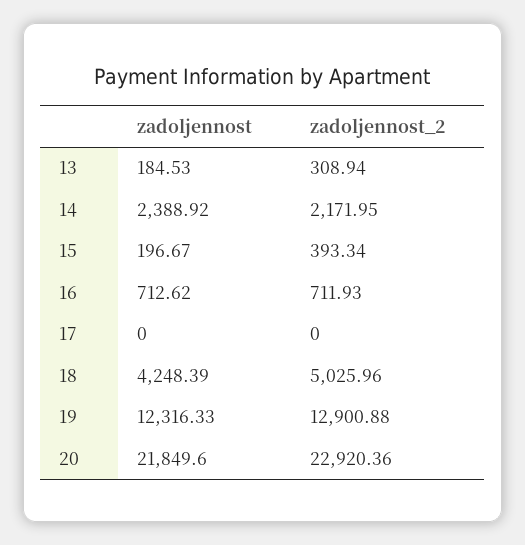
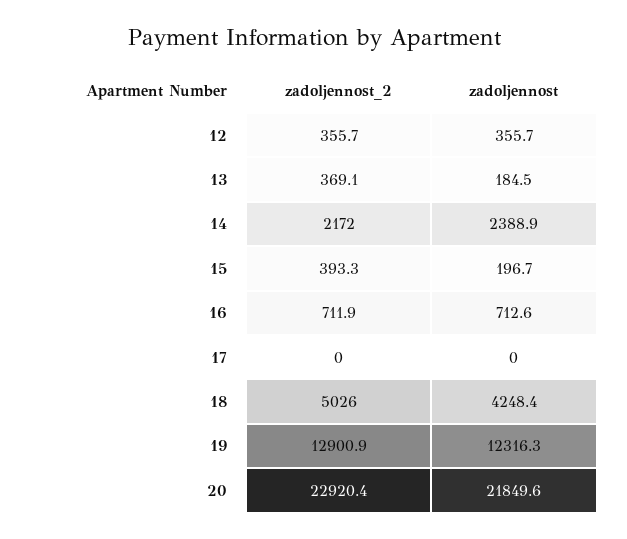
zadoljennost_2, 13: 308.94 -> 369.1
zadoljennost_2, 12: none -> 355.7
zadoljennost, 12: none -> 355.7

